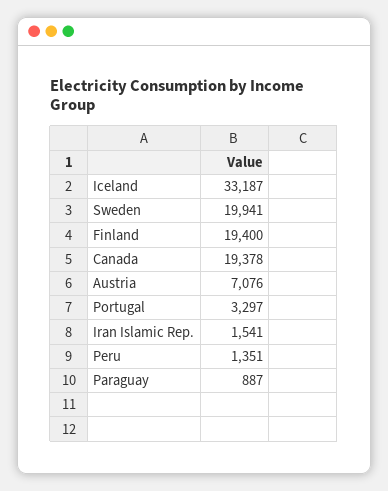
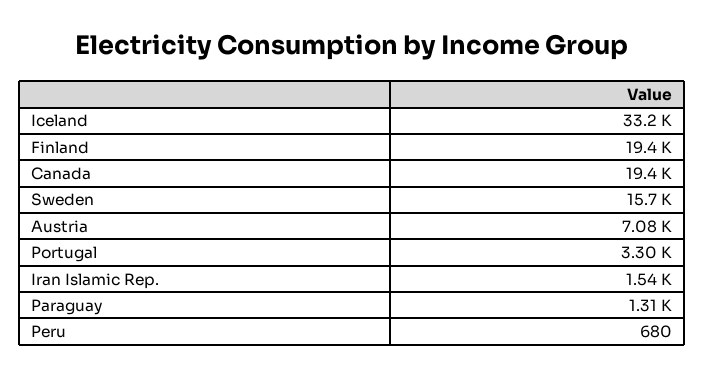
Sweden: 19941 -> 15700
Peru: 1351 -> 680
Paraguay: 887 -> 1310

